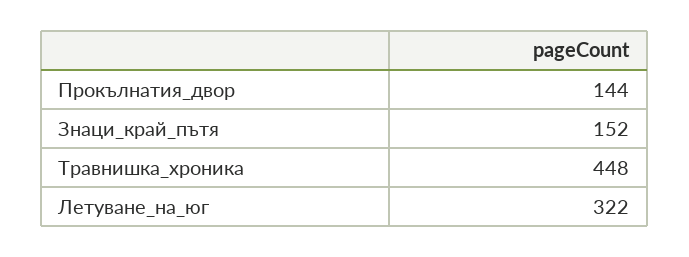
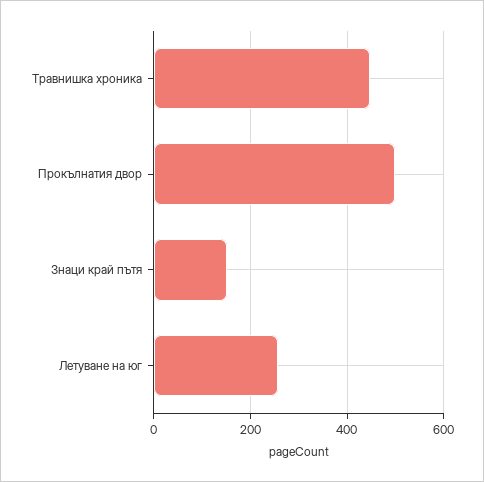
Прокълнатия_двор: 144 -> 500
Летуване_на_юг: 322 -> 260

